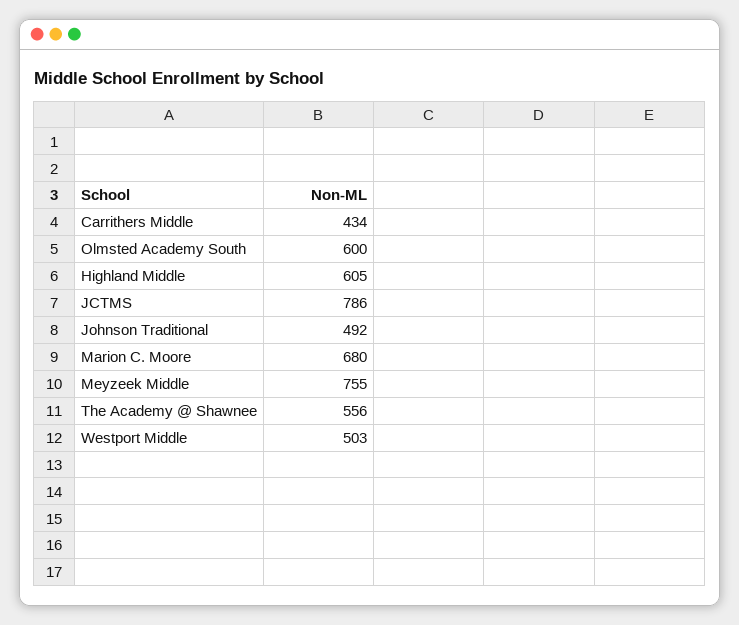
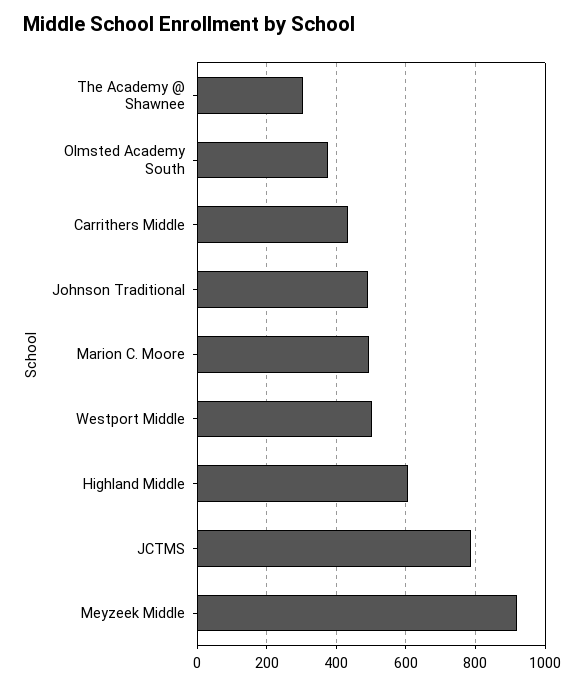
Olmsted Academy South: 600 -> 380
Marion C. Moore: 680 -> 500
Meyzeek Middle: 755 -> 920
The Academy @ Shawnee: 556 -> 300

